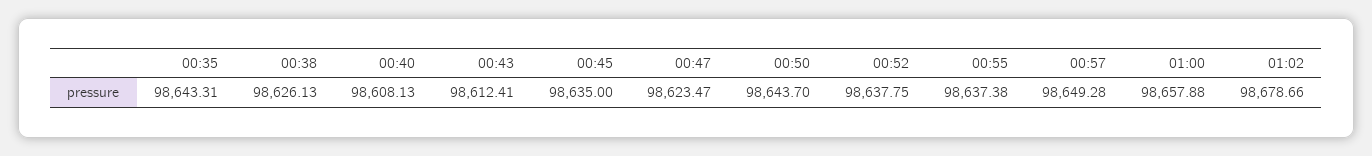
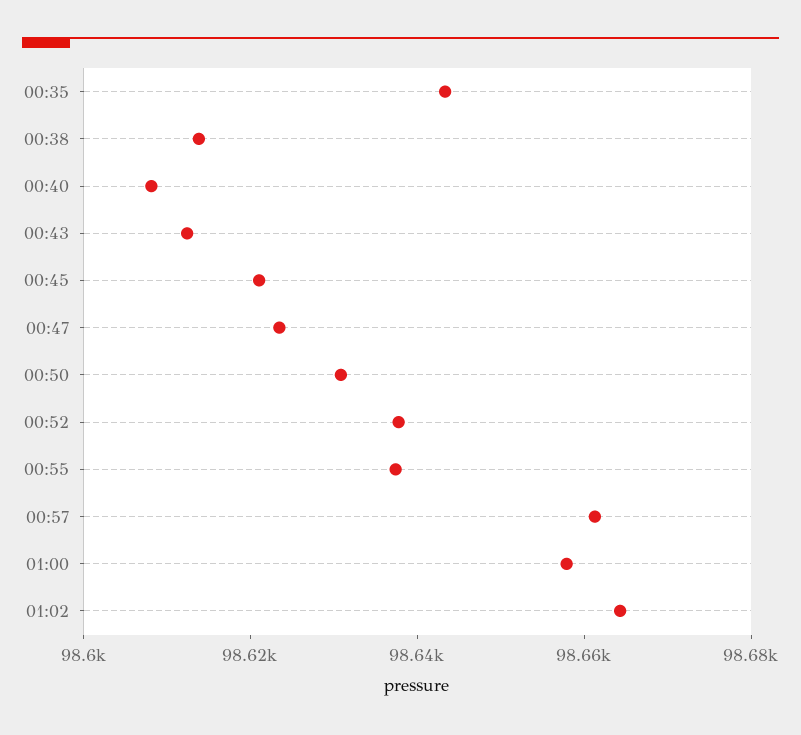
00:38: 98626.13 -> 98615
00:45: 98635 -> 98620
00:50: 98643.7 -> 98630
00:57: 98649.28 -> 98660
01:02: 98678.66 -> 98665

